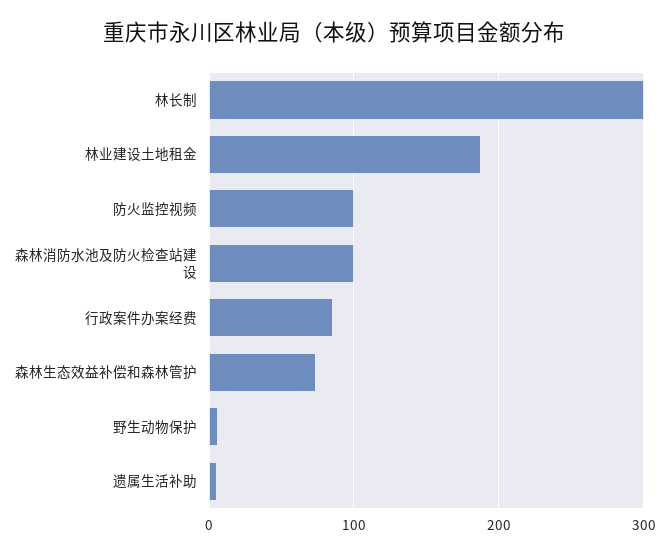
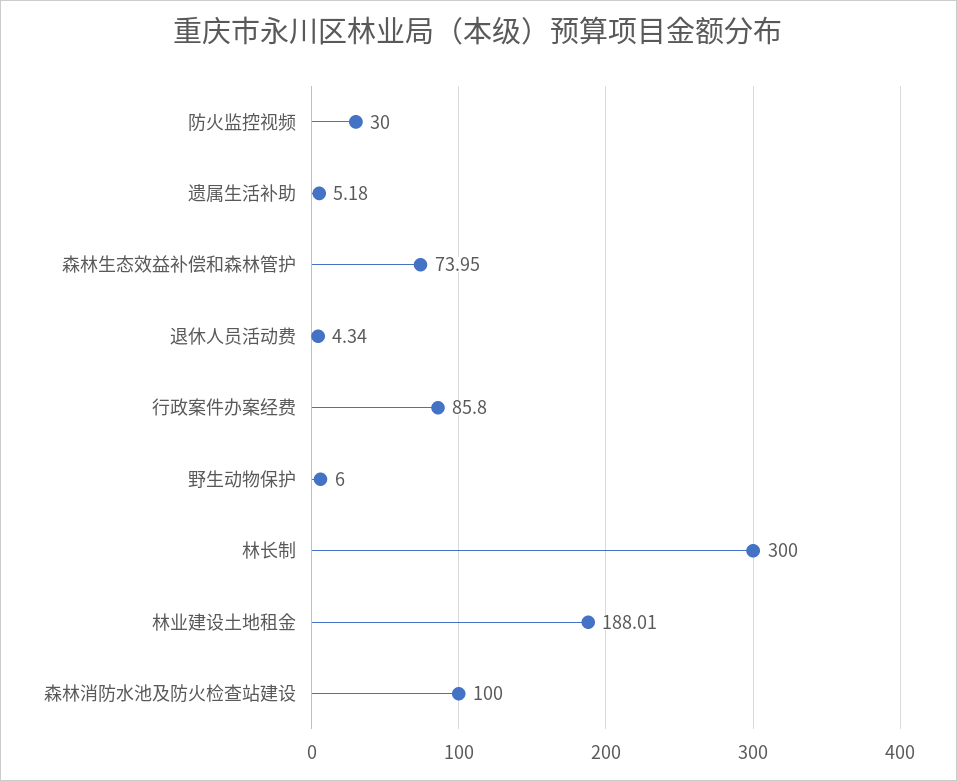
防火监控视频: 100 -> 30
退休人员活动费: none -> 4.34

